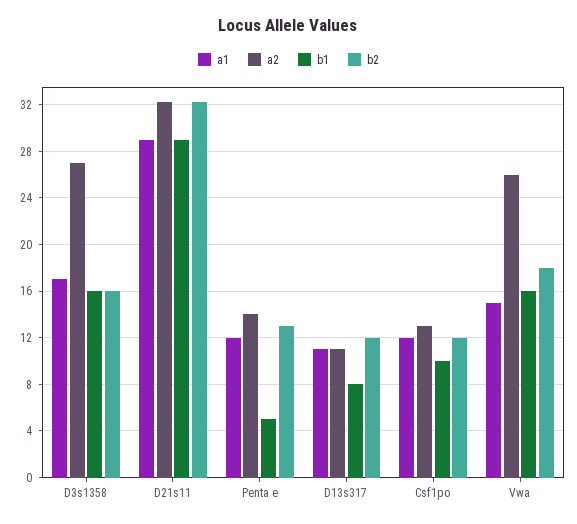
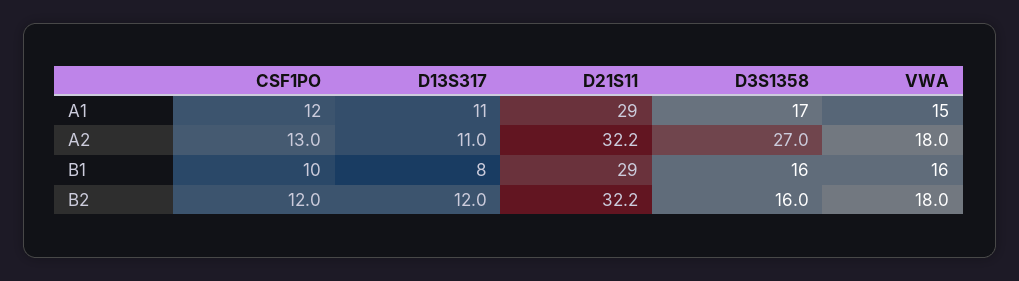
a1, Penta e: 12 -> none
a2, Penta e: 14 -> none
b1, Penta e: 5 -> none
b2, Penta e: 13 -> none
a2, Vwa: 26 -> 18

